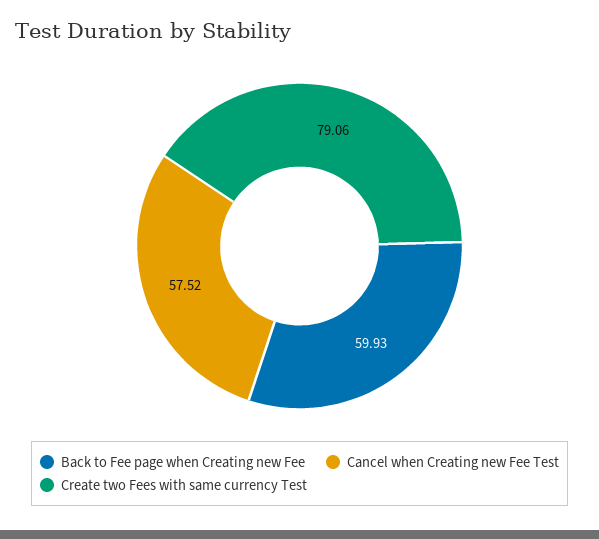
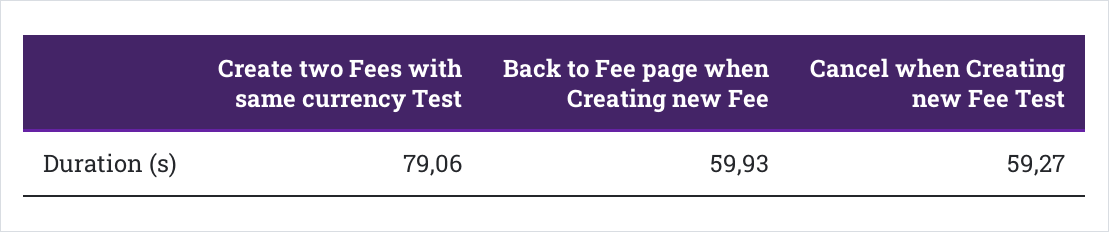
Cancel when Creating new Fee Test: 57.52 -> 59.27

